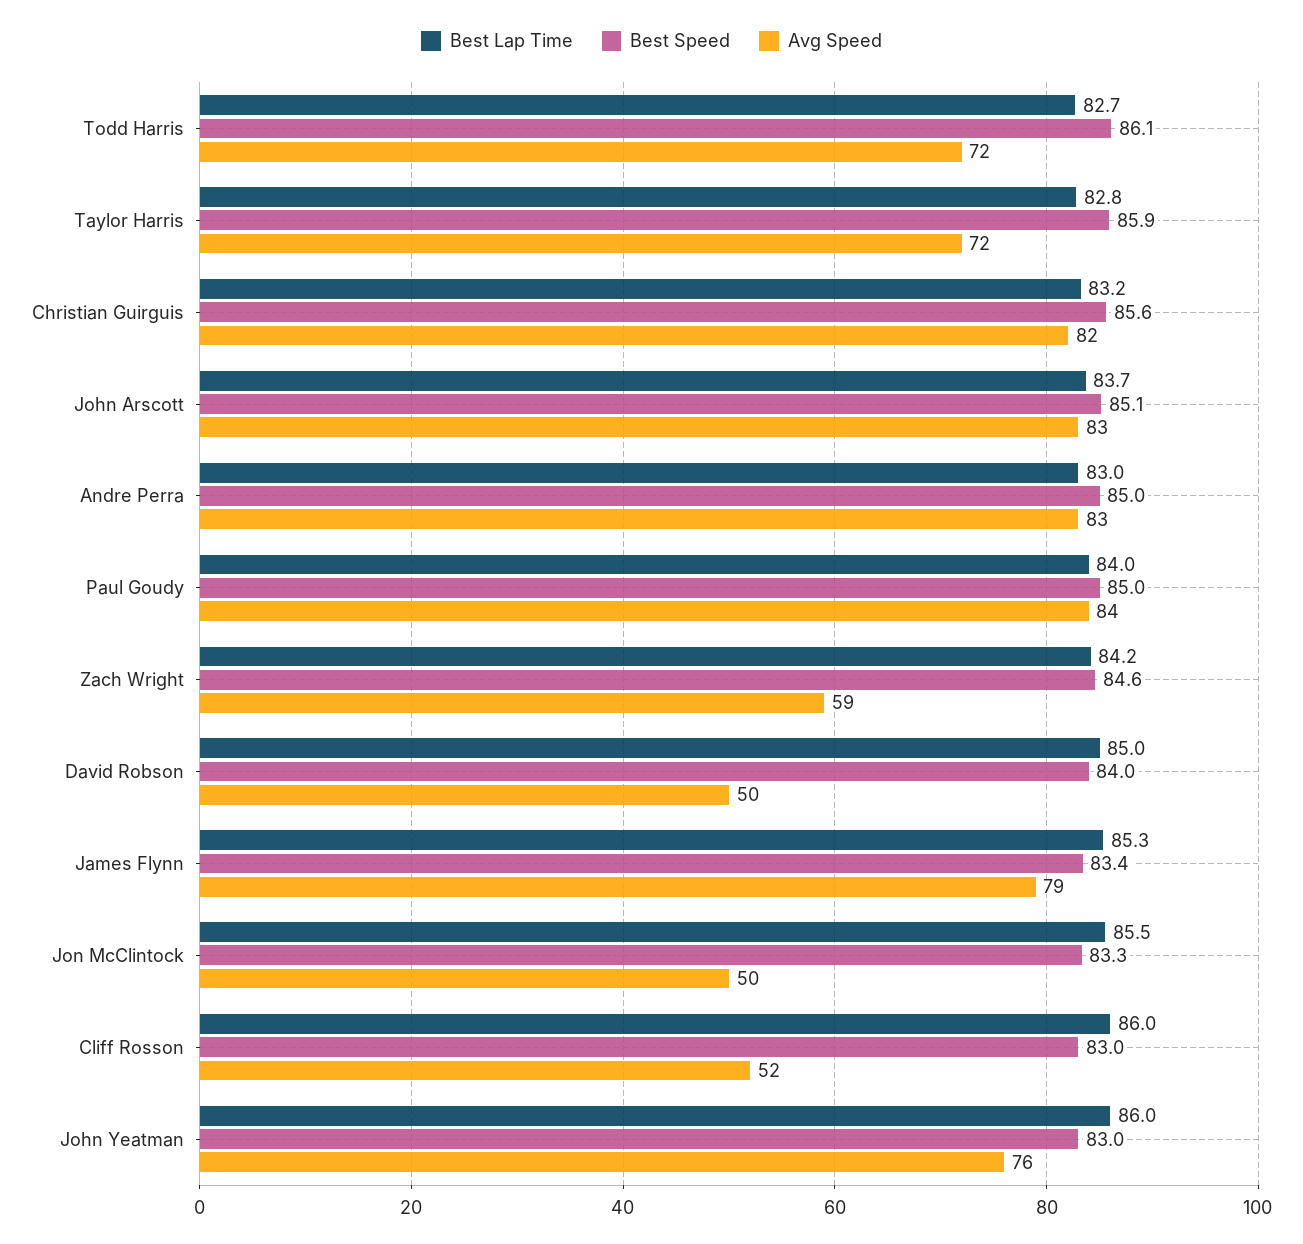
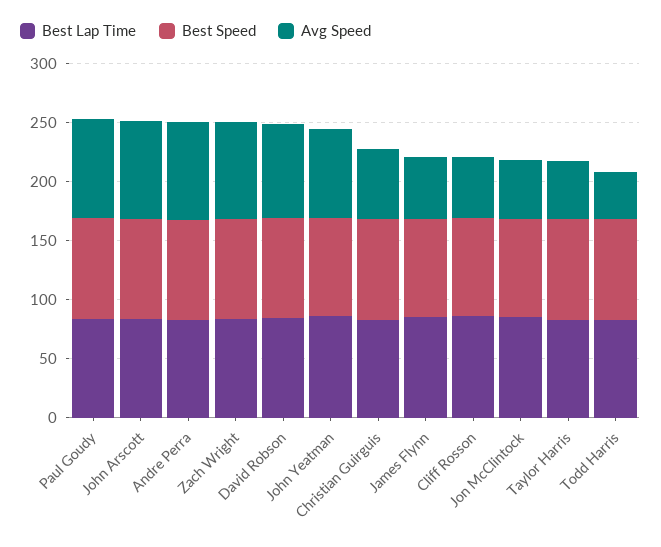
Avg Speed, Todd Harris: 72 -> 40
Avg Speed, Taylor Harris: 72 -> 50
Avg Speed, Christian Guirguis: 82 -> 60
Avg Speed, Zach Wright: 59 -> 80
Avg Speed, David Robson: 50 -> 80
Avg Speed, James Flynn: 79 -> 50

